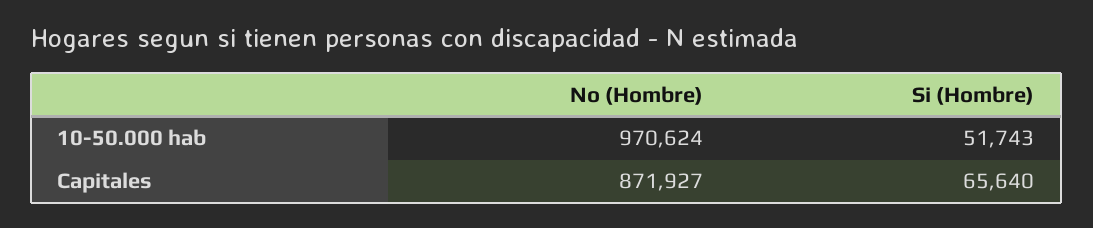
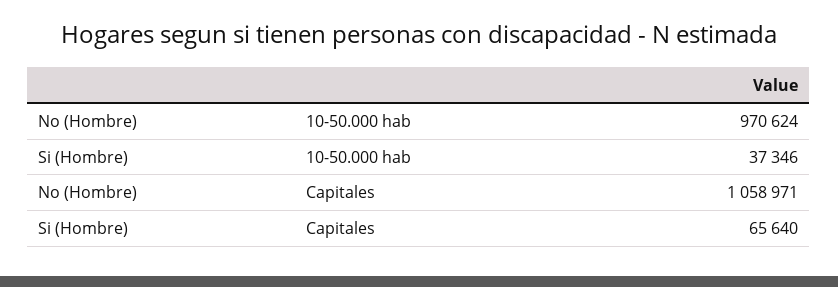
Si (Hombre), 10-50.000 hab: 51743 -> 37346
No (Hombre), Capitales: 871927 -> 1058971

